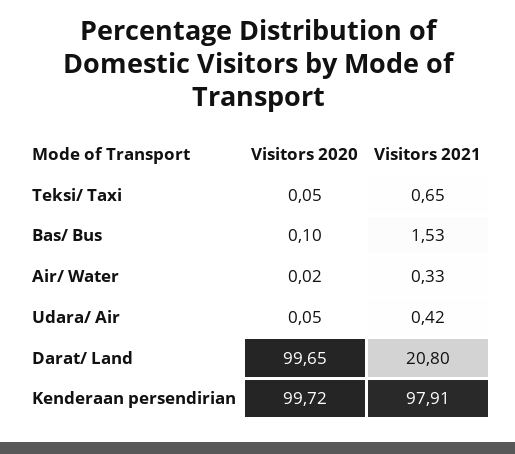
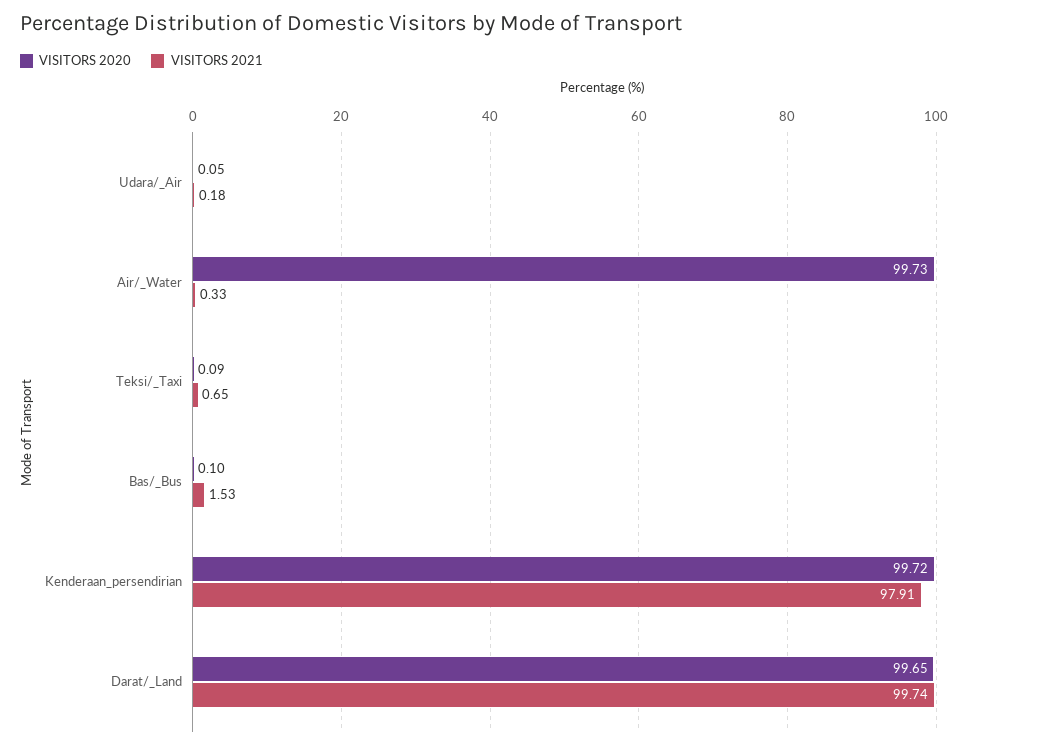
Visitors 2020, Teksi/ Taxi: 0.05 -> 0.09
Visitors 2020, Air/ Water: 0.02 -> 99.73
Visitors 2021, Udara/ Air: 0.42 -> 0.18
Visitors 2021, Darat/ Land: 20.8 -> 99.74

